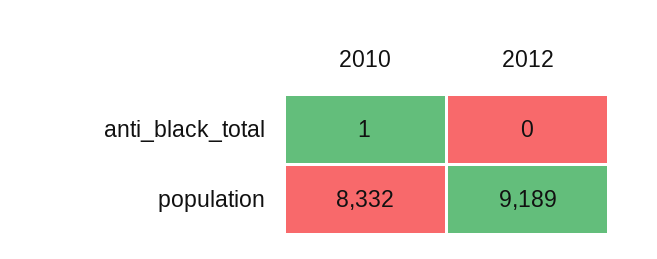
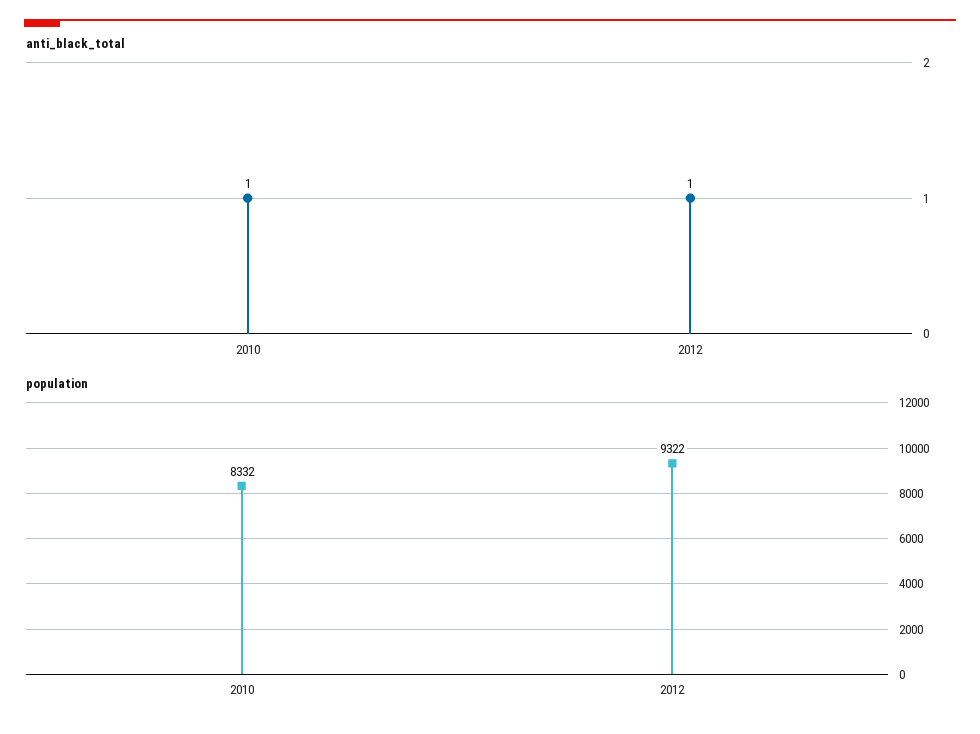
anti_black_total, 2012: 0 -> 1
population, 2012: 9189 -> 9322

